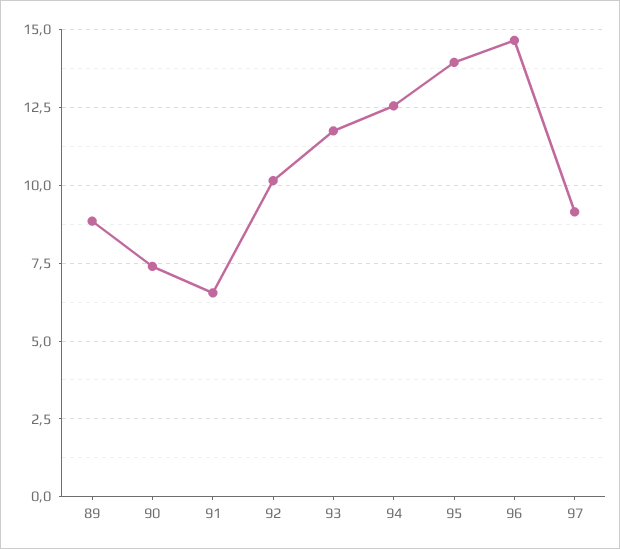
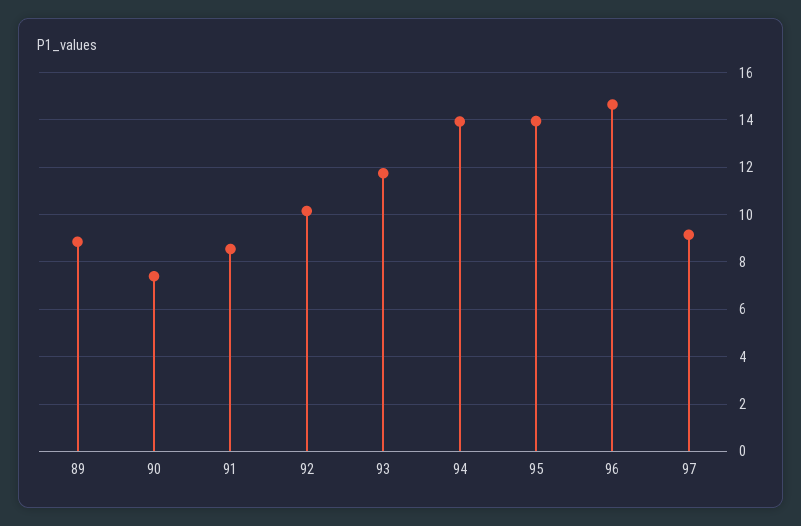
91: 6.5 -> 8.5
94: 12.5 -> 14

